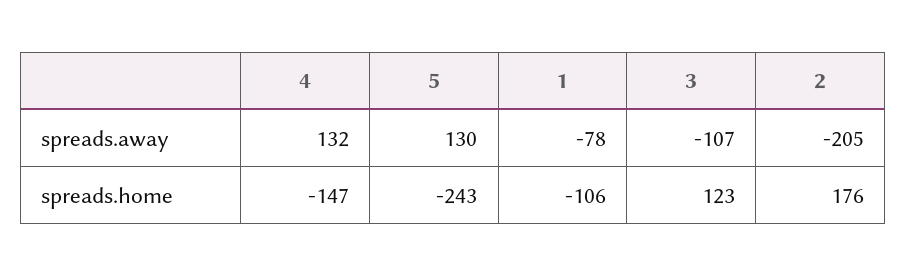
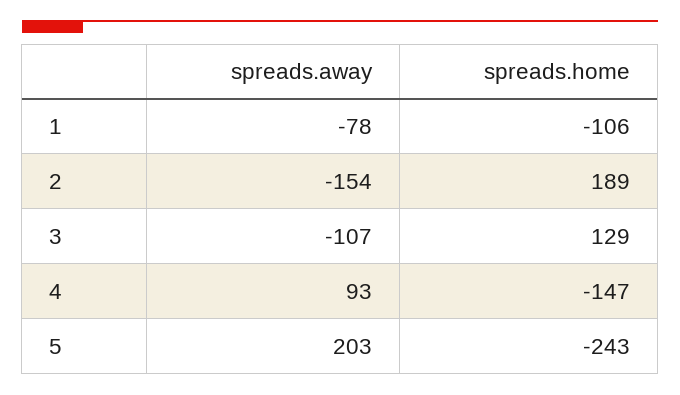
4, spreads.away: 132 -> 93
5, spreads.away: 130 -> 203
2, spreads.away: -205 -> -154
3, spreads.home: 123 -> 129
2, spreads.home: 176 -> 189

